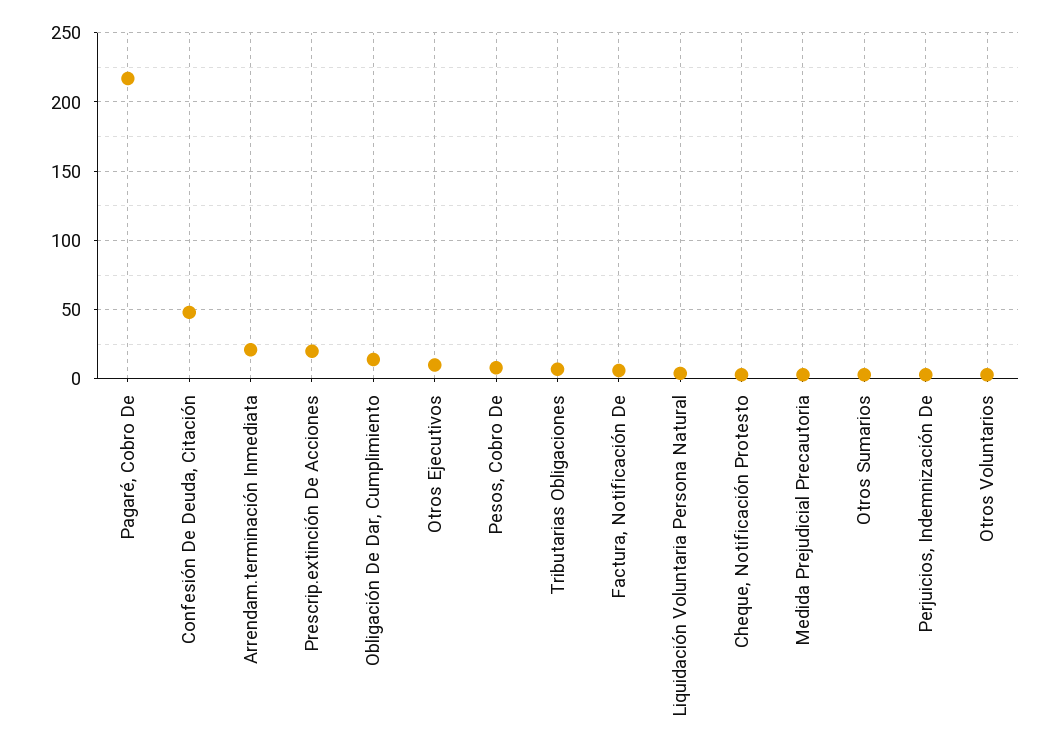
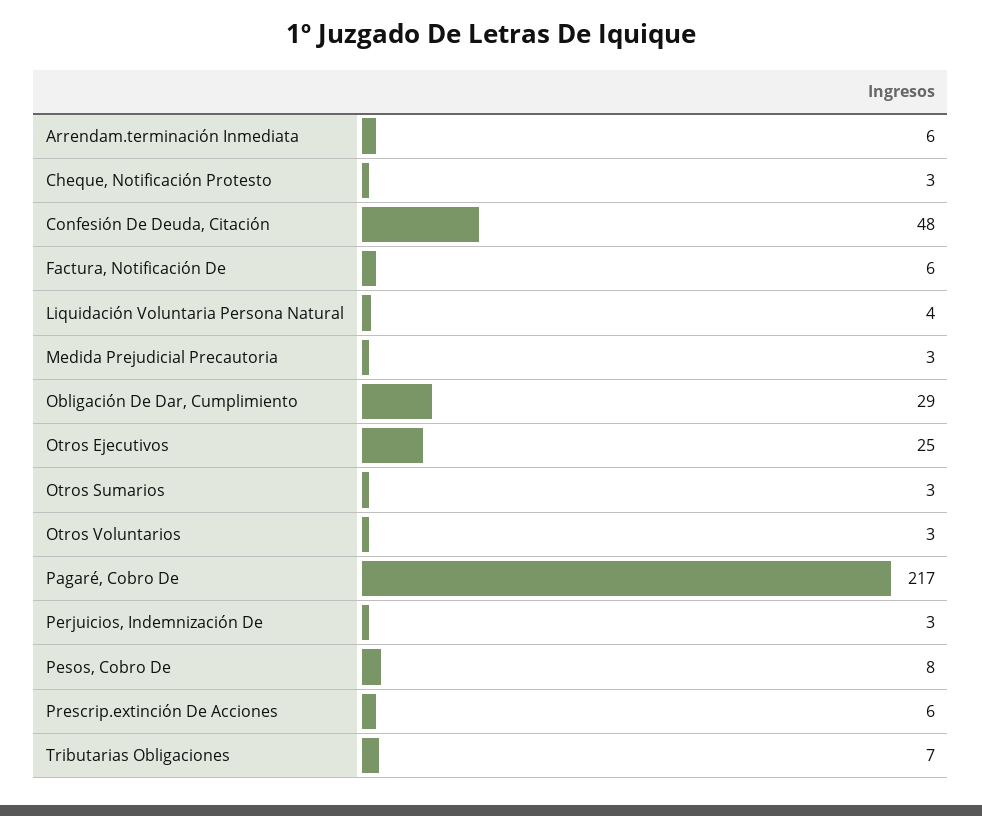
Arrendam.terminación Inmediata: 20 -> 6
Prescrip.extinción De Acciones: 20 -> 6
Obligación De Dar, Cumplimiento: 15 -> 29
Otros Ejecutivos: 10 -> 25

